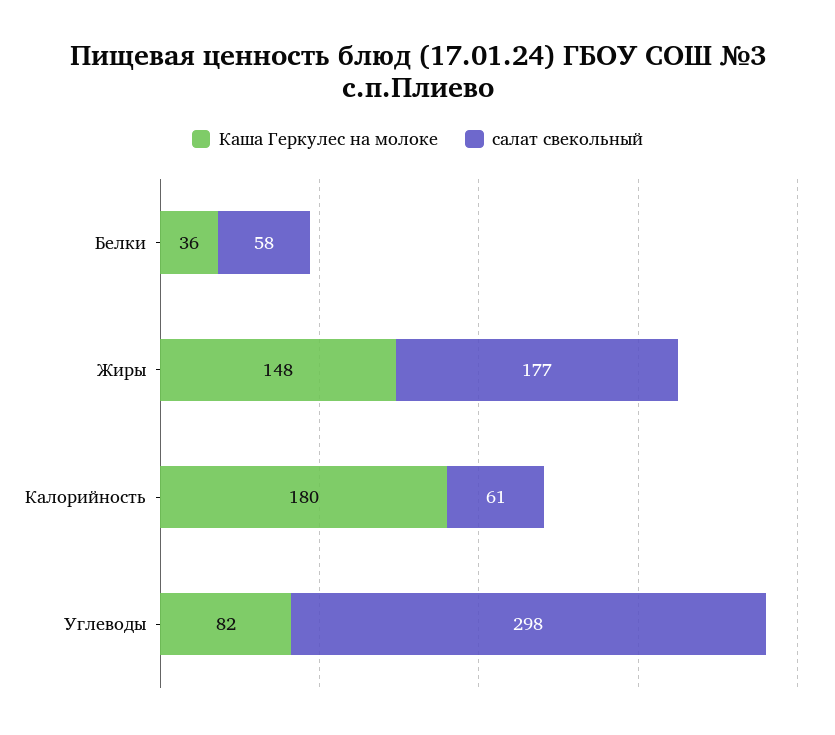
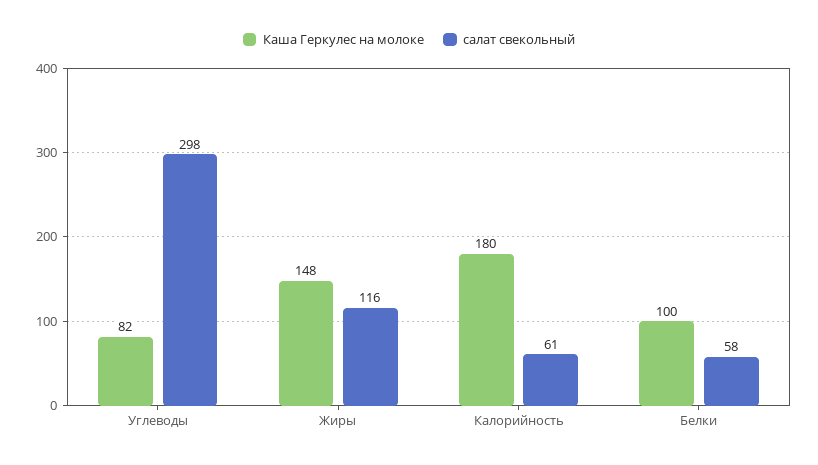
Каша Геркулес на молоке, Белки: 36 -> 100
салат свекольный, Жиры: 177 -> 116

